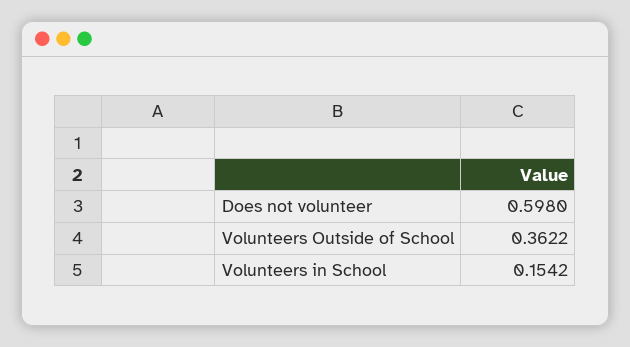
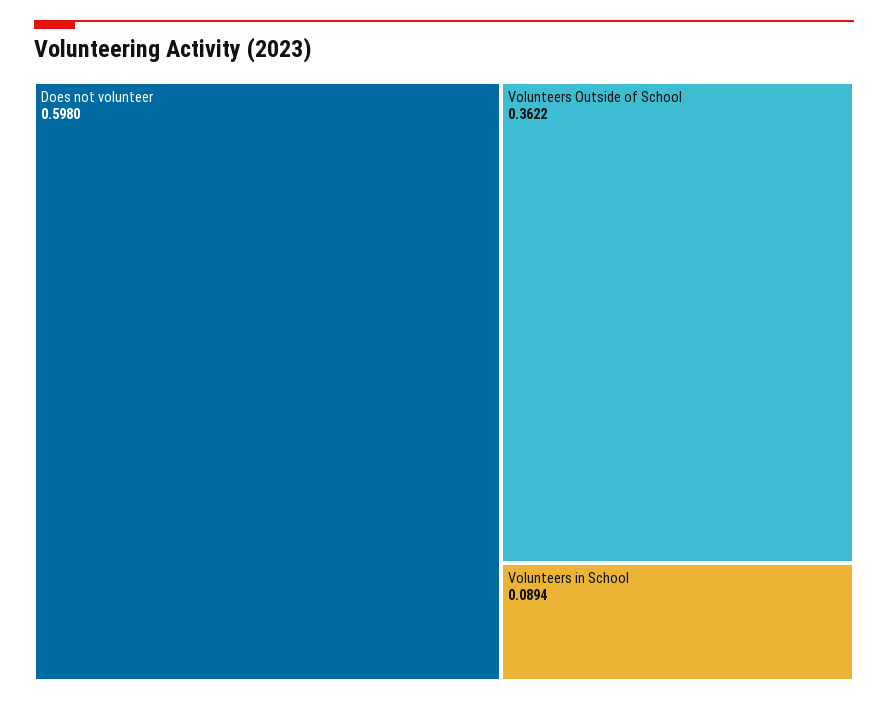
Volunteers in School: 0.1542 -> 0.0894

